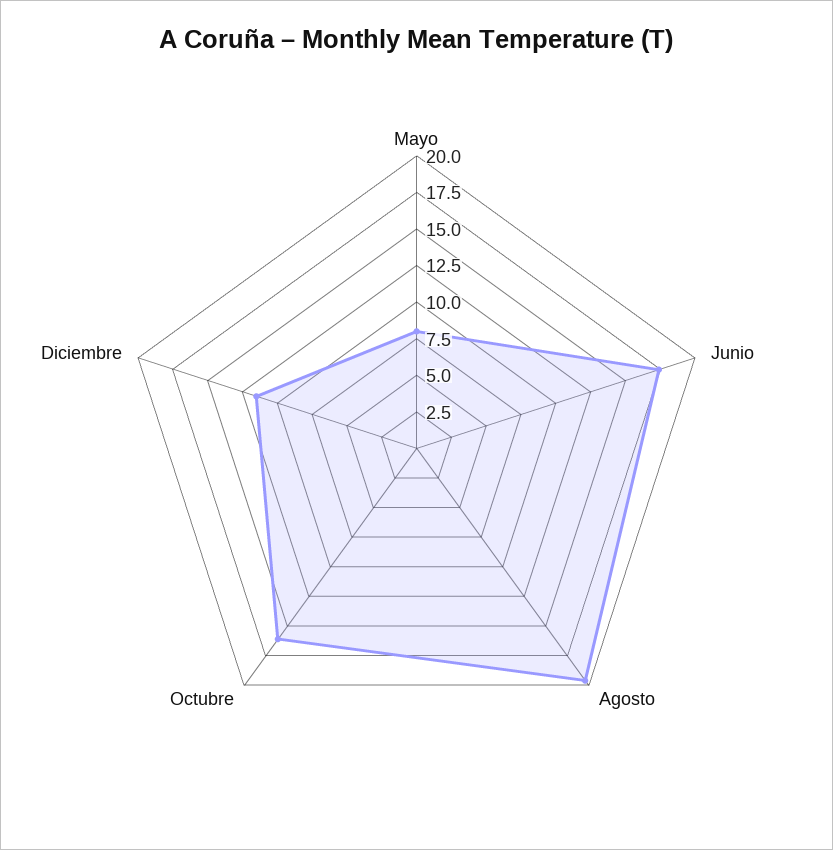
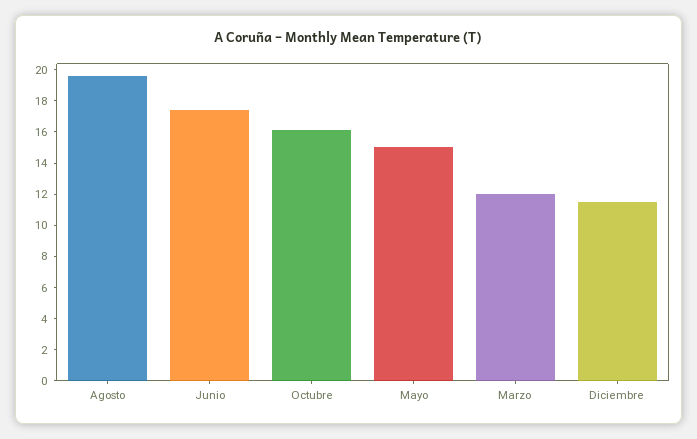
Mayo: 7.5 -> 15
Marzo: none -> 12

